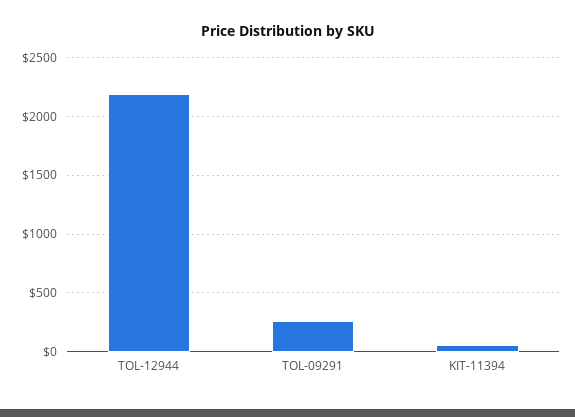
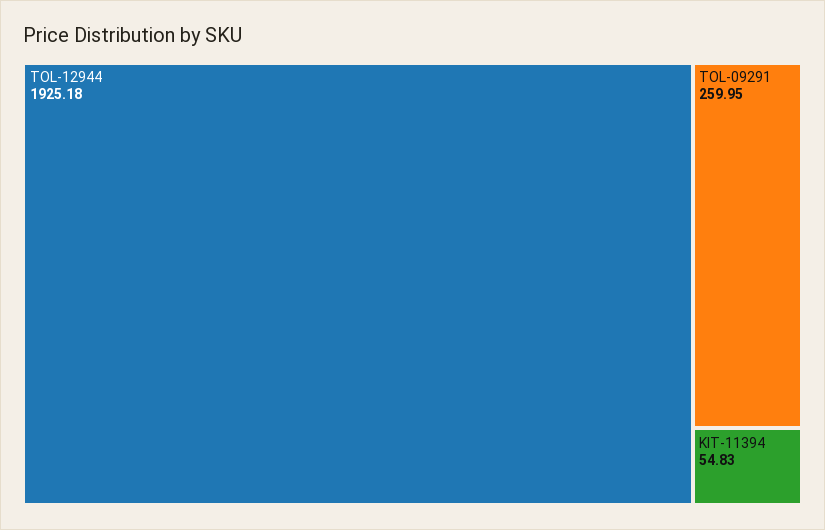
TOL-12944: 2200 -> 1925.18

